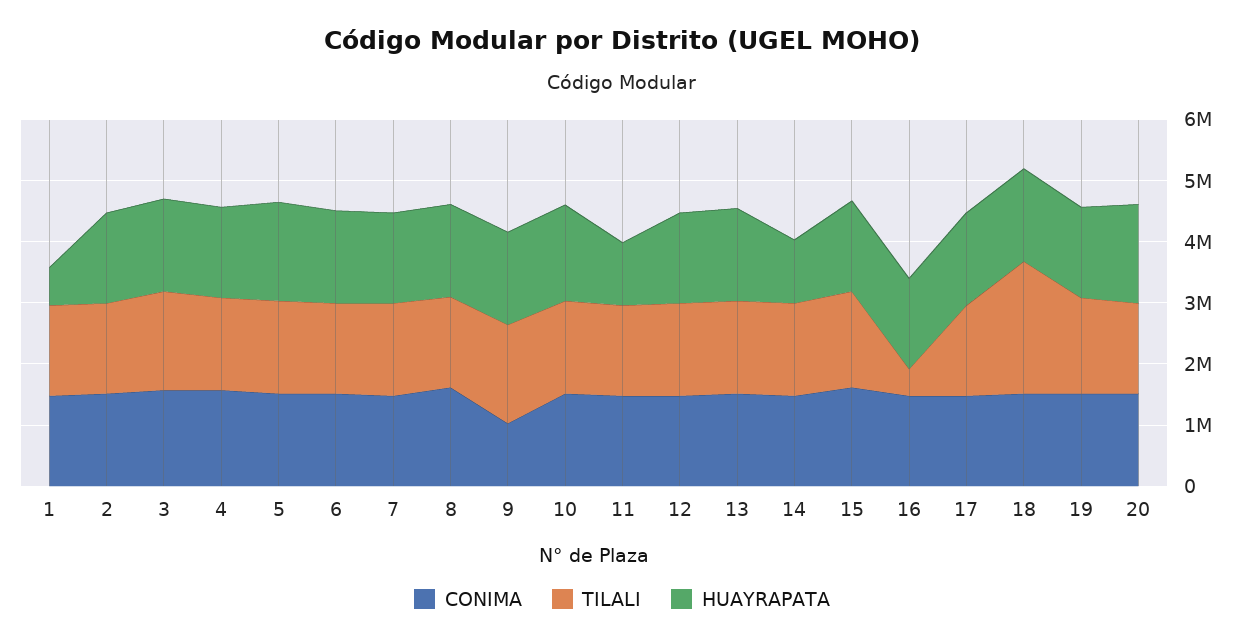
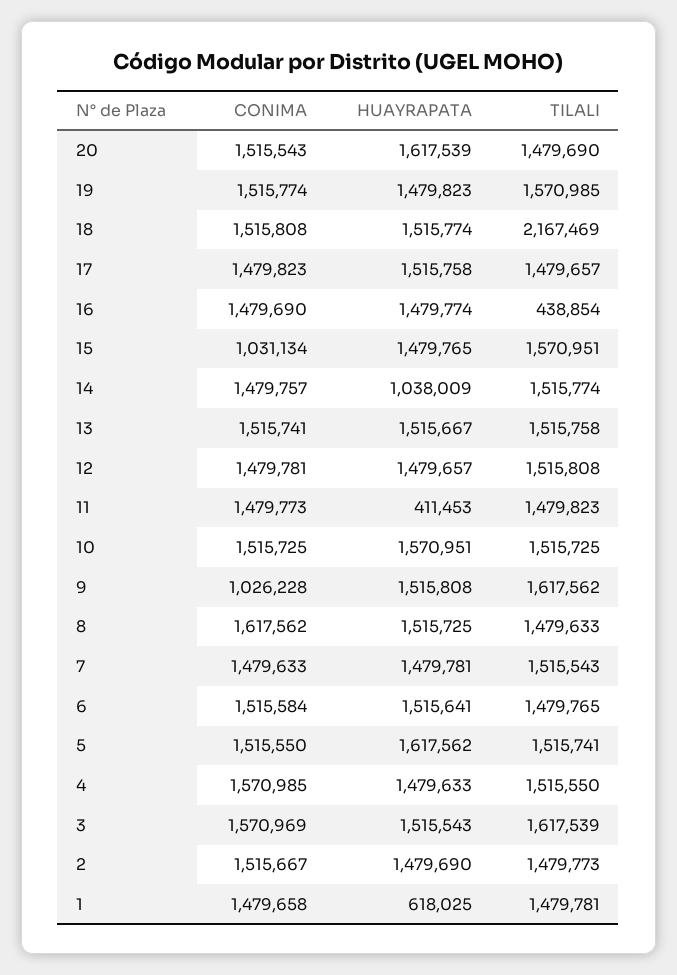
HUAYRAPATA, 11: 1000000 -> 411453
CONIMA, 15: 1600000 -> 1031134

